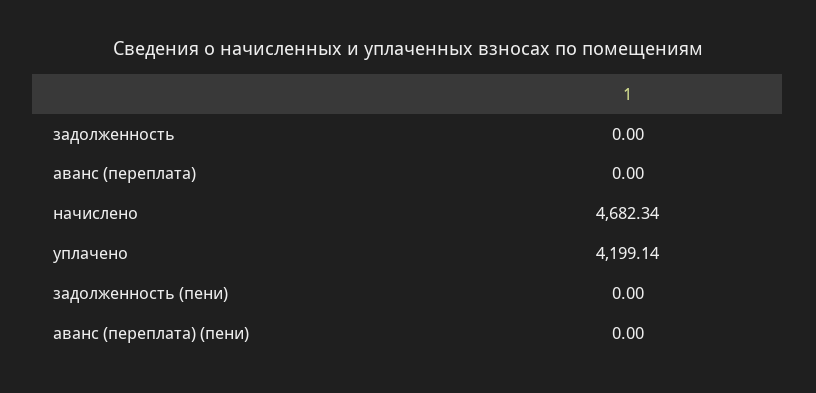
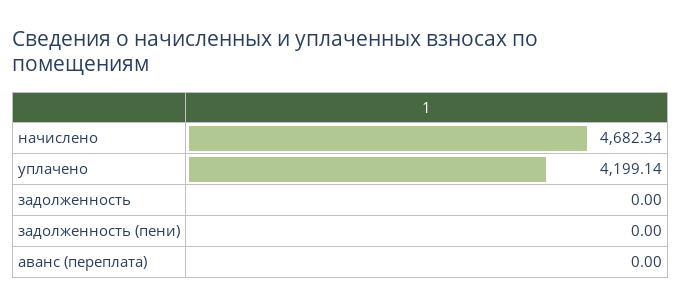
аванс (переплата) (пени): 0 -> none

